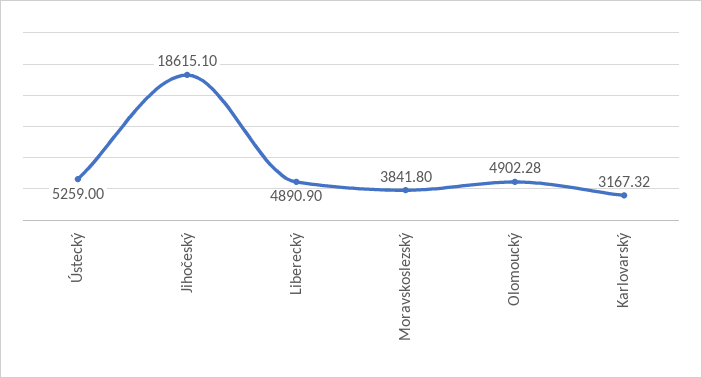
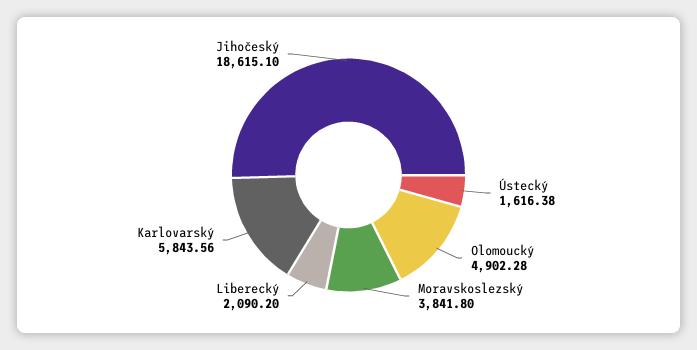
Ústecký: 5259 -> 1616.38
Liberecký: 4890.9 -> 2090.2
Karlovarský: 3167.32 -> 5843.56

